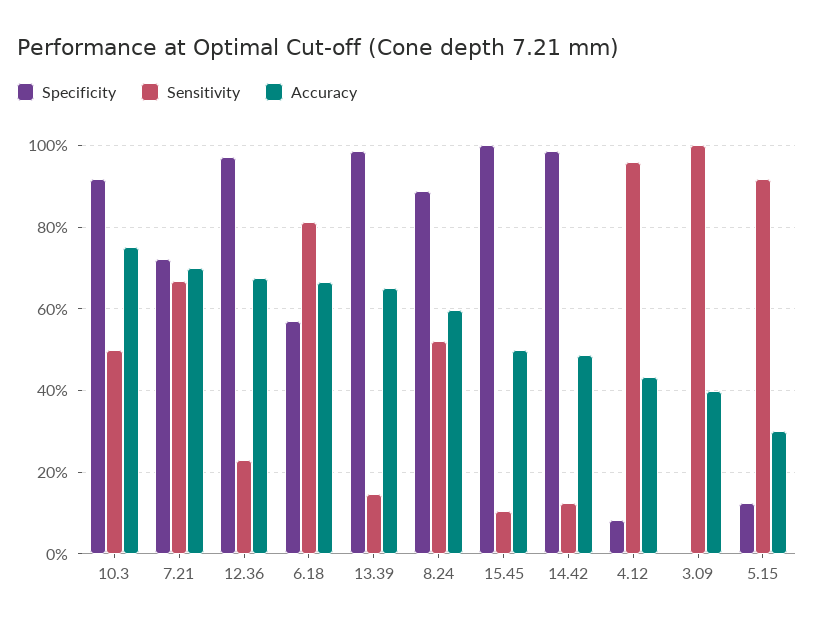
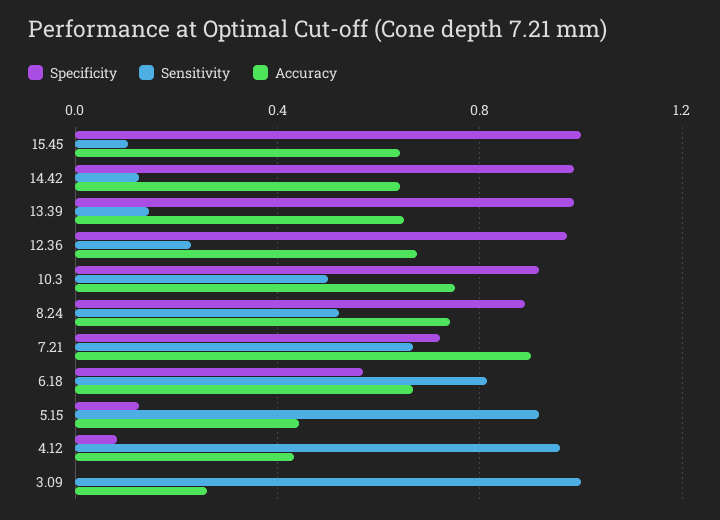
Accuracy, 7.21: 0.7 -> 0.9
Accuracy, 8.24: 0.6 -> 0.75
Accuracy, 15.45: 0.5 -> 0.65
Accuracy, 14.42: 0.48 -> 0.65
Accuracy, 3.09: 0.4 -> 0.25
Accuracy, 5.15: 0.3 -> 0.45

